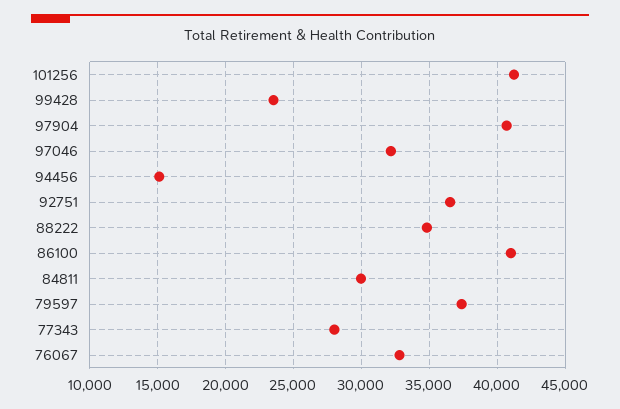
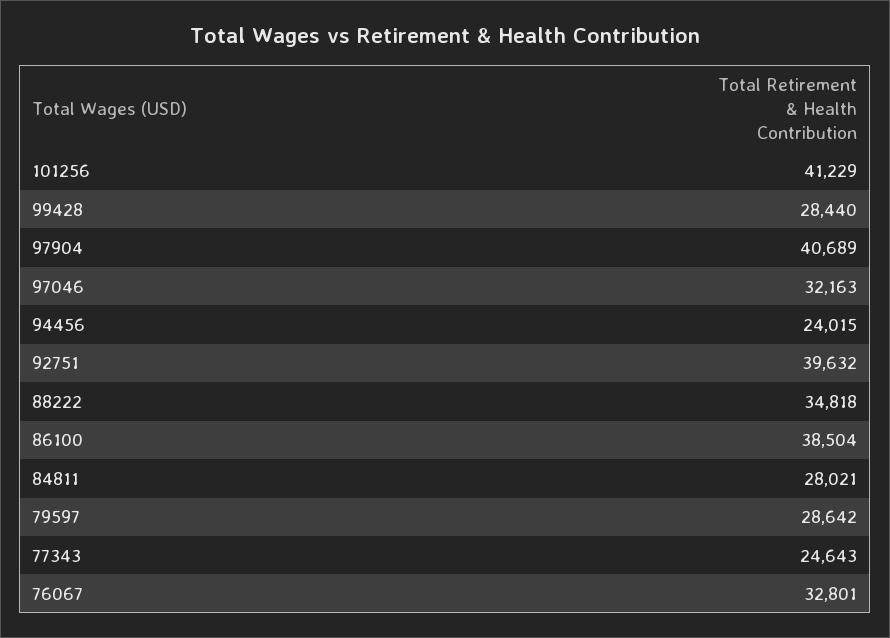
99428: 23500 -> 28440
94456: 15000 -> 24015
92751: 36500 -> 39632
86100: 41000 -> 38504
84811: 30000 -> 28021
79597: 37500 -> 28642
77343: 28000 -> 24643

